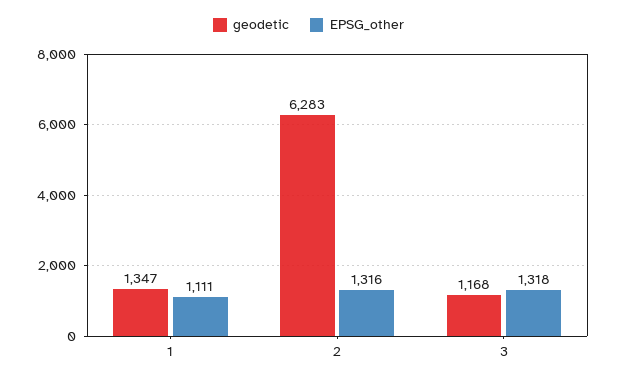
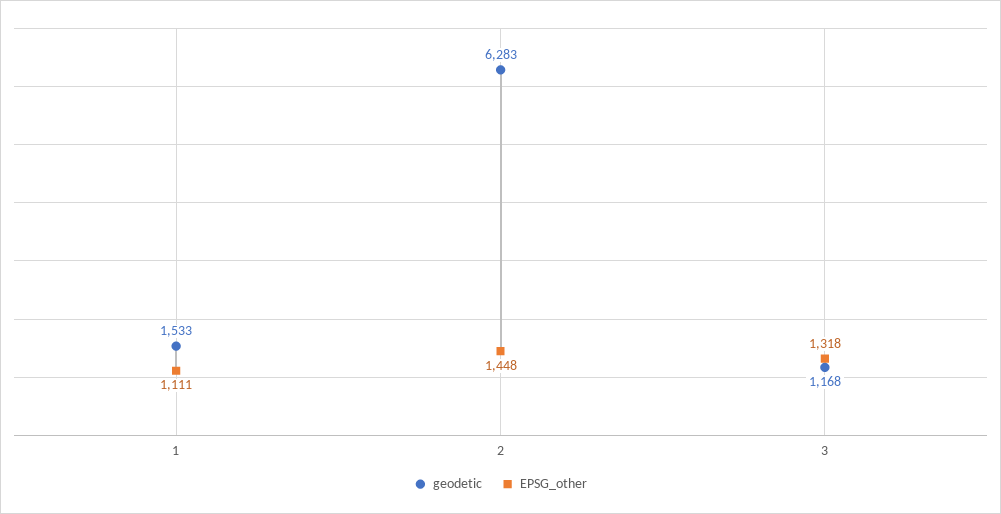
geodetic, 1: 1347 -> 1533
EPSG_other, 2: 1316 -> 1448

